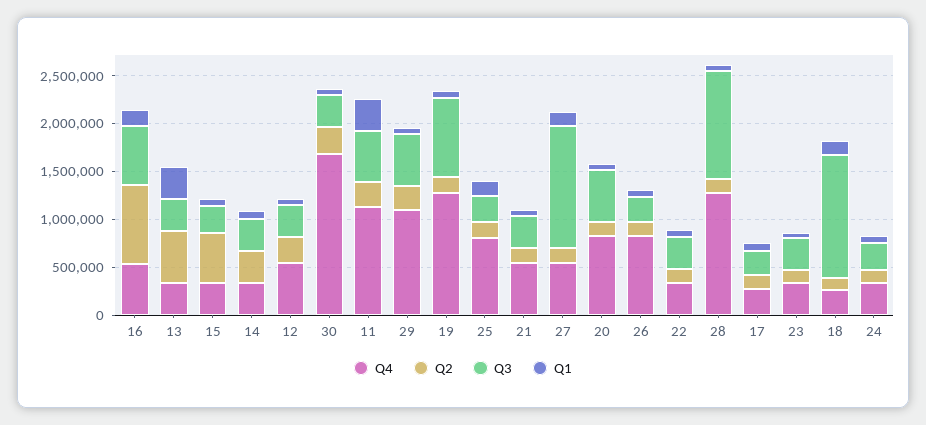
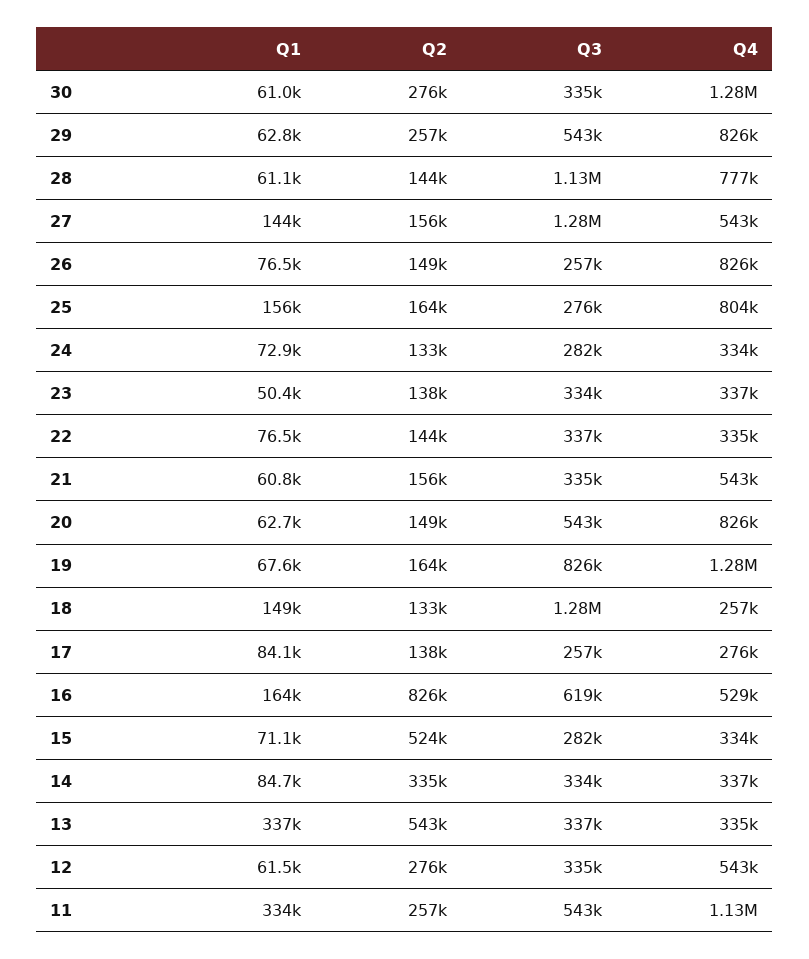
Q4, 30: 1700000 -> 1280000
Q4, 29: 1100000 -> 826000
Q4, 28: 1300000 -> 777000

